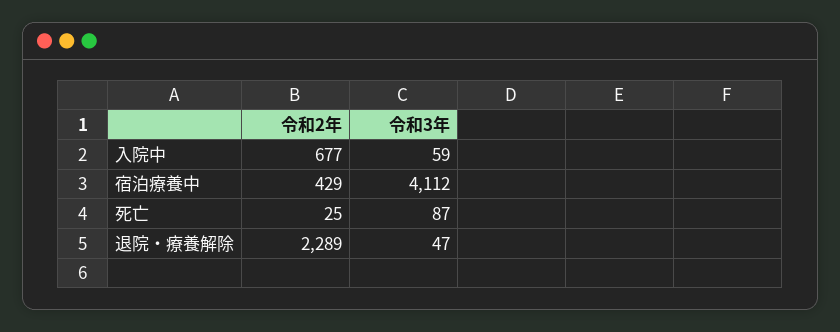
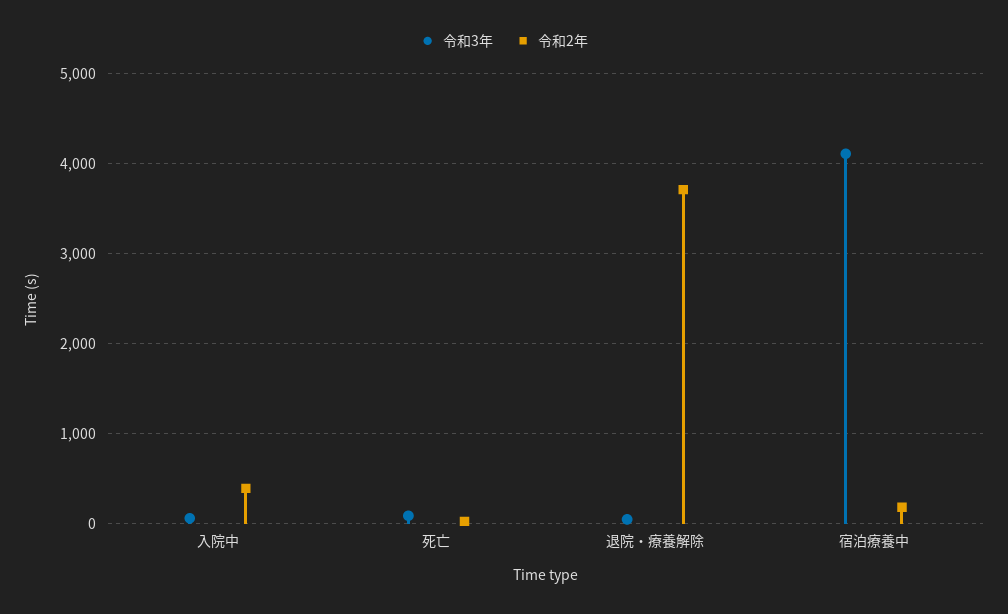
令和2年, 入院中: 677 -> 400
令和2年, 宿泊療養中: 429 -> 200
令和2年, 退院・療養解除: 2289 -> 3700

